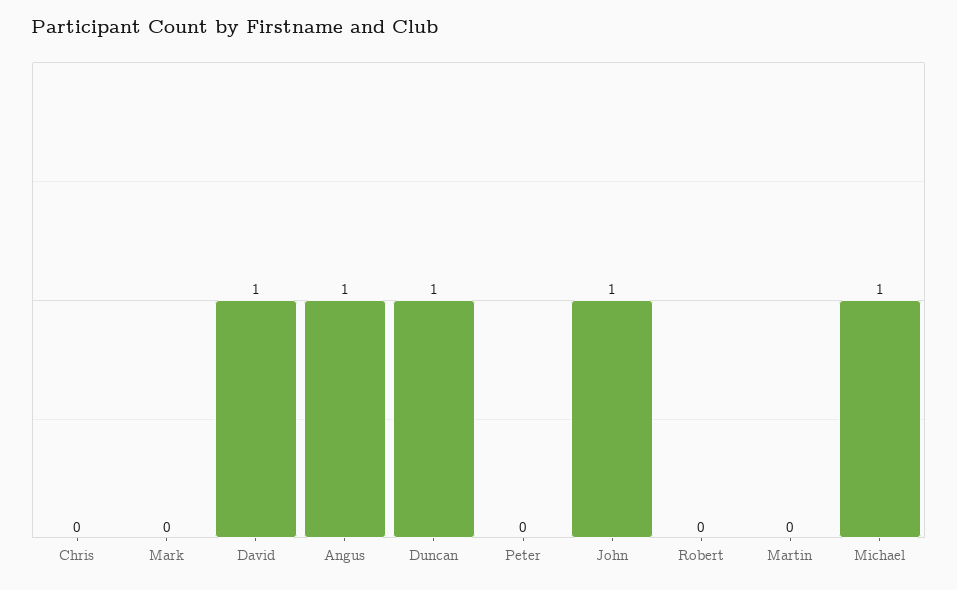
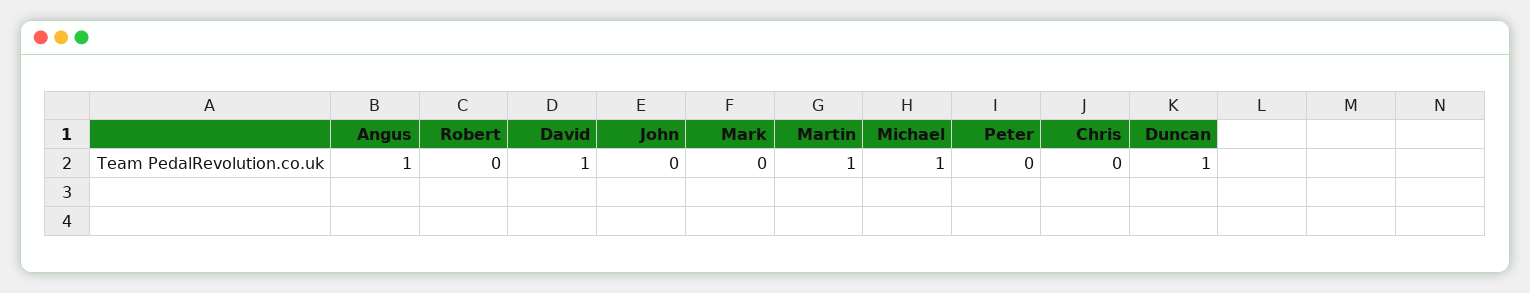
John: 1 -> 0
Martin: 0 -> 1

